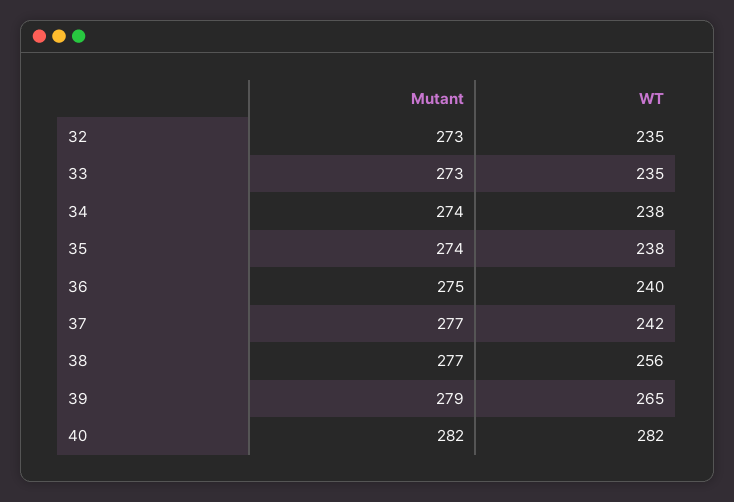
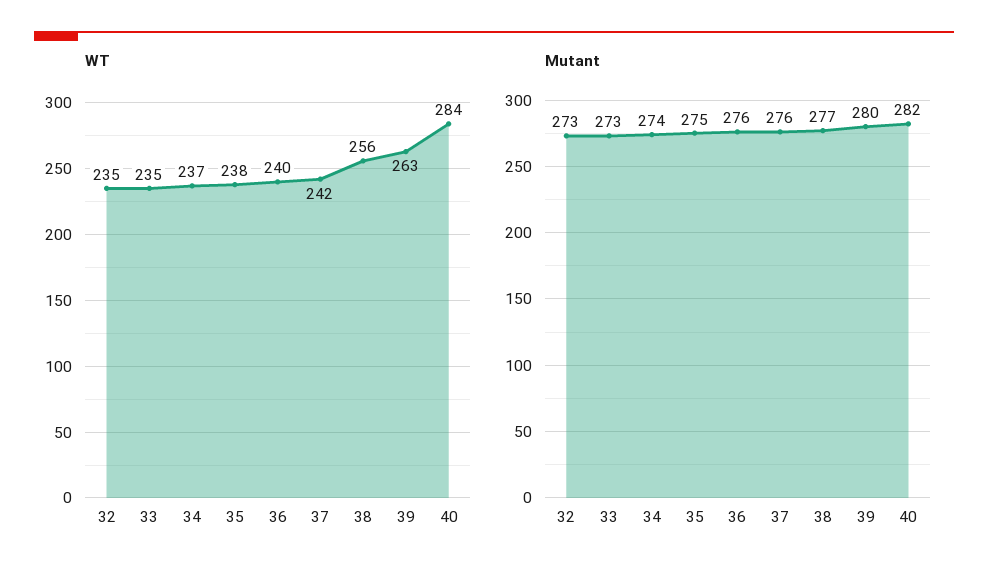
WT, 34: 238 -> 237
Mutant, 35: 274 -> 275
Mutant, 36: 275 -> 276
Mutant, 37: 277 -> 276
Mutant, 39: 279 -> 280
WT, 39: 265 -> 263
WT, 40: 282 -> 284

